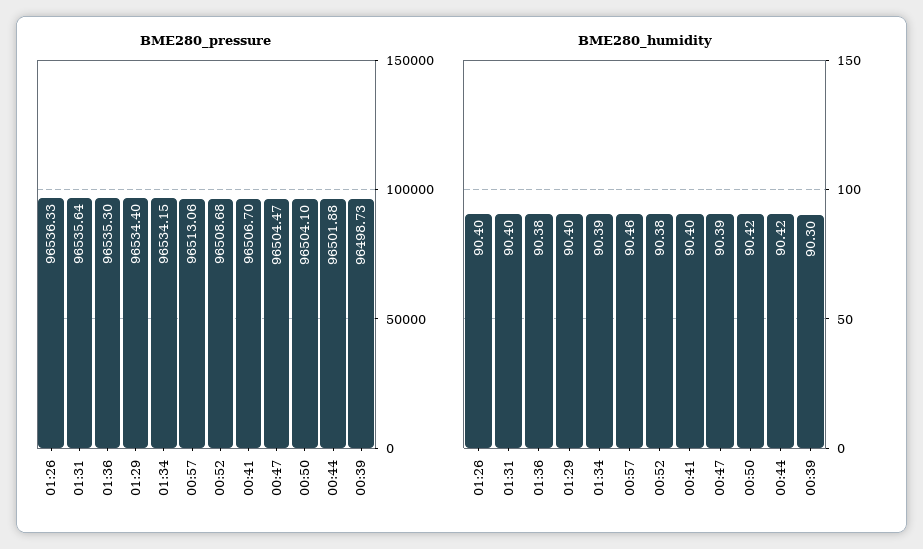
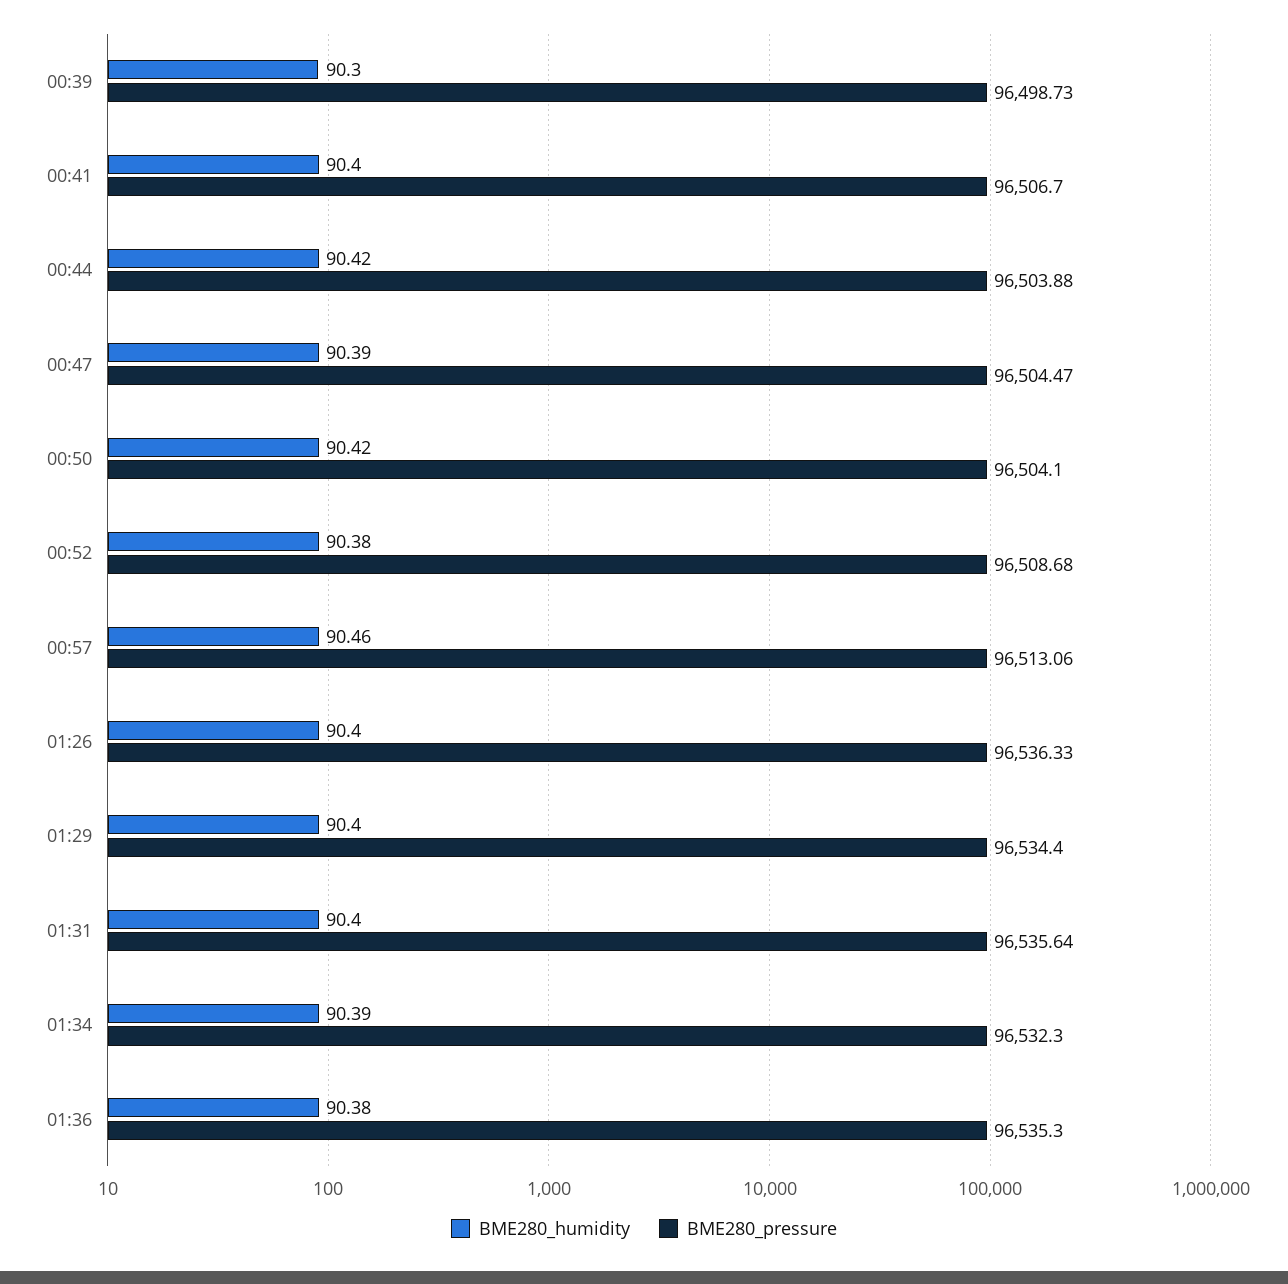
BME280_pressure, 01:34: 96534.15 -> 96532.3
BME280_pressure, 00:44: 96501.88 -> 96503.88

